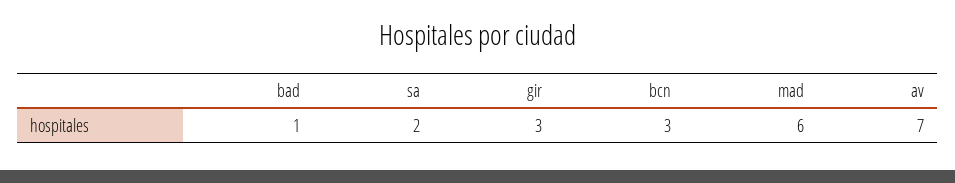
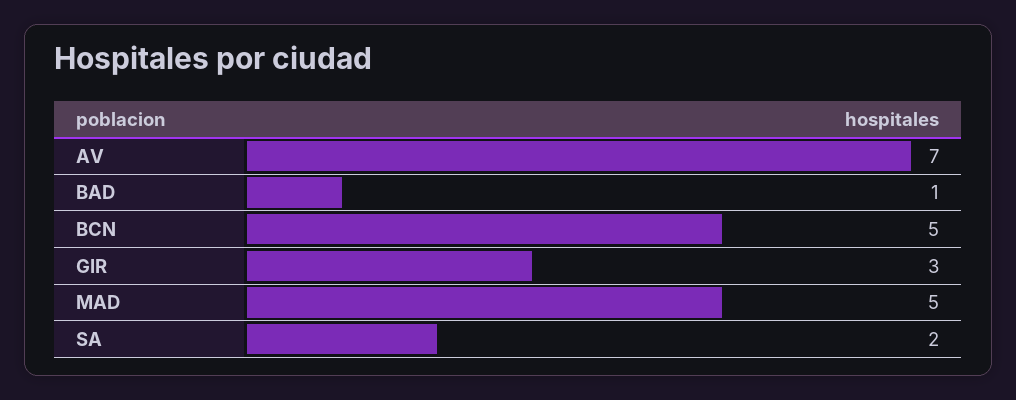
bcn: 3 -> 5
mad: 6 -> 5

